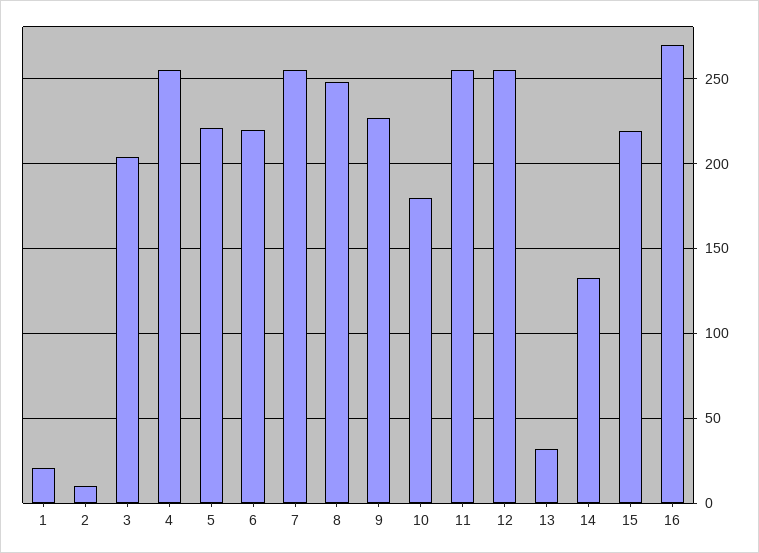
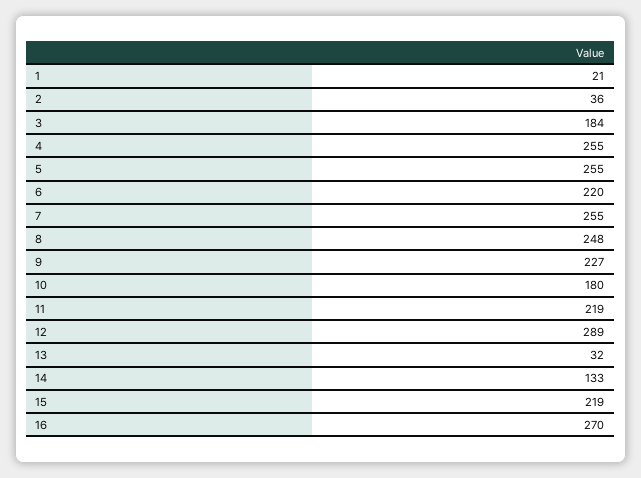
2: 10 -> 36
3: 205 -> 184
5: 220 -> 255
11: 255 -> 219
12: 255 -> 289

